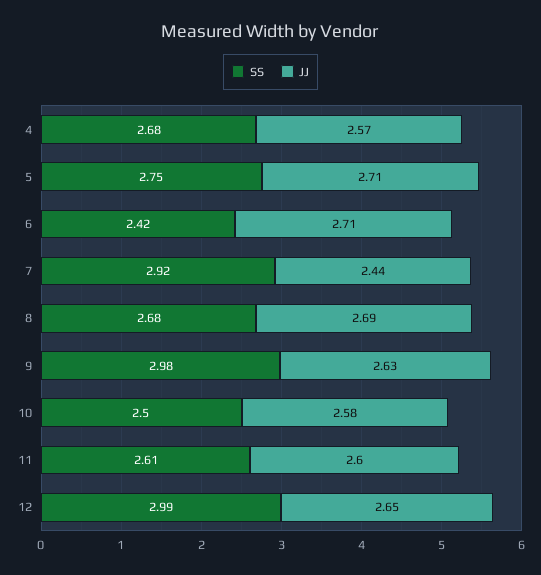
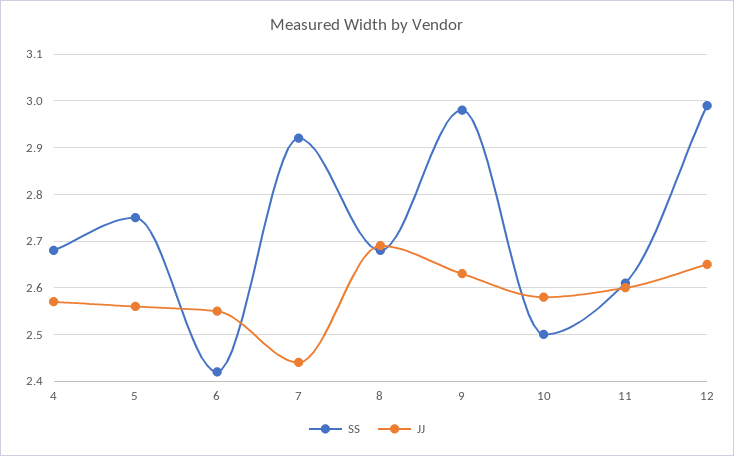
JJ, 5: 2.71 -> 2.55
JJ, 6: 2.71 -> 2.55

